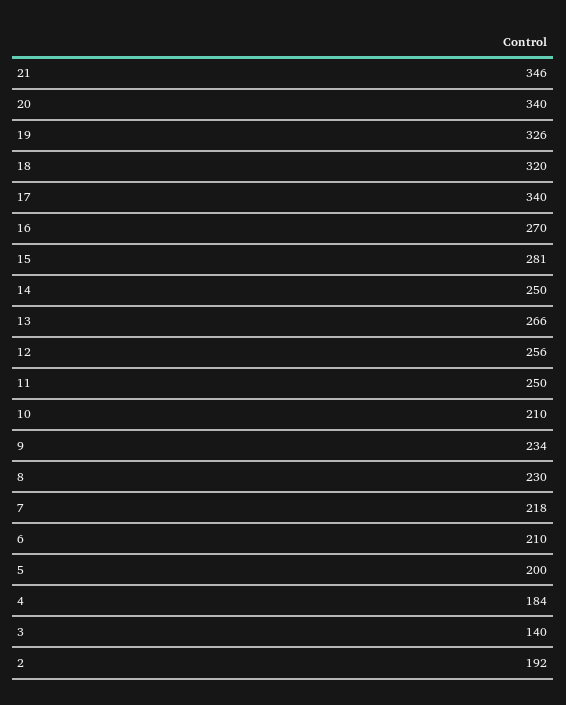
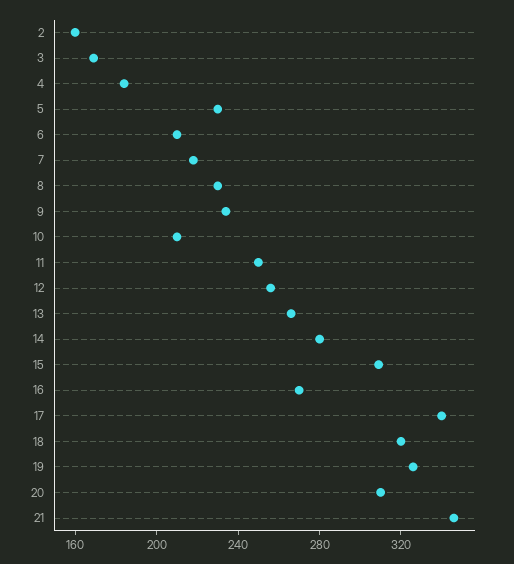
20: 340 -> 310
15: 281 -> 310
14: 250 -> 280
5: 200 -> 230
3: 140 -> 170
2: 192 -> 160

